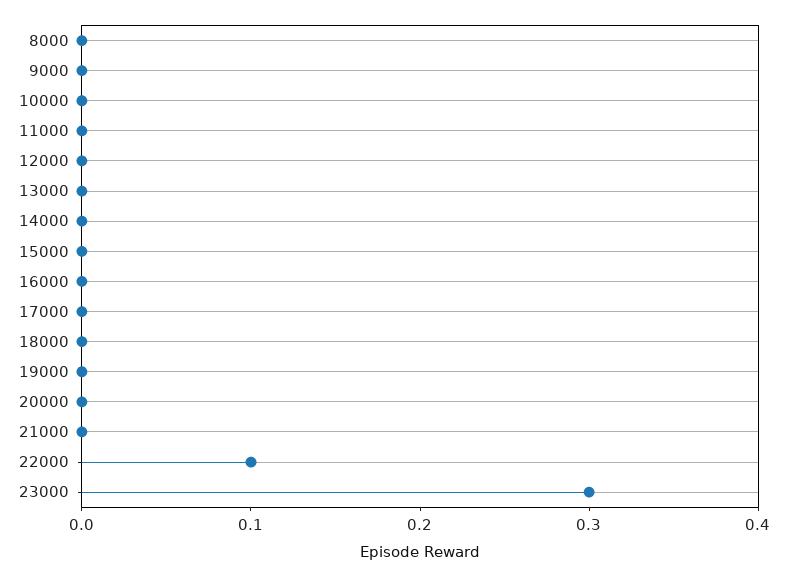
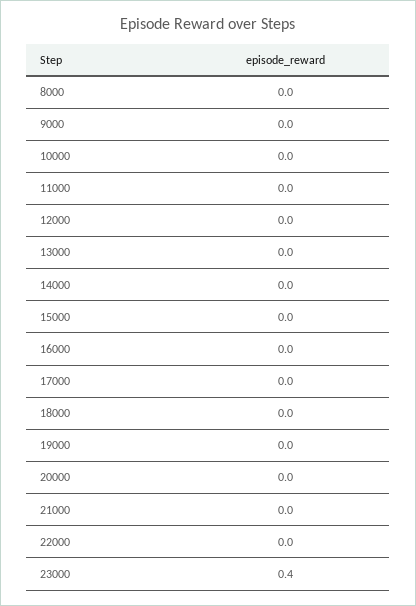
22000: 0.1 -> 0
23000: 0.3 -> 0.4

